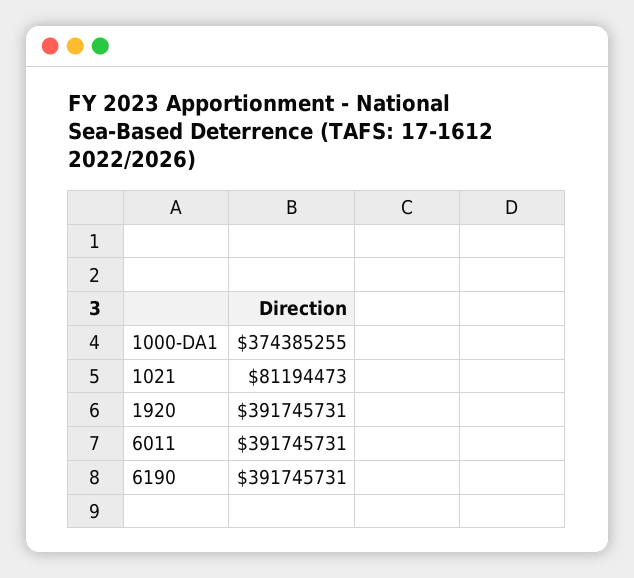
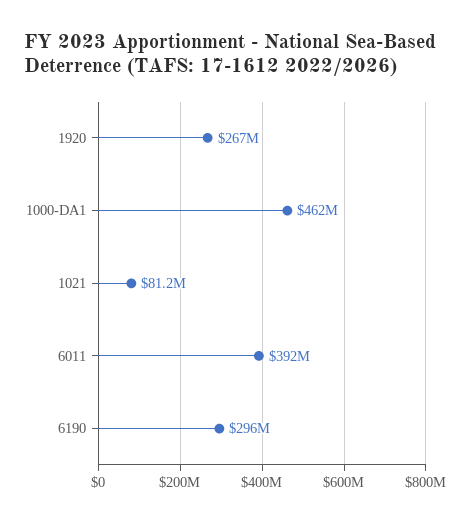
1000-DA1: 374385255 -> 462000000
1920: 391745731 -> 267000000
6190: 391745731 -> 296000000

